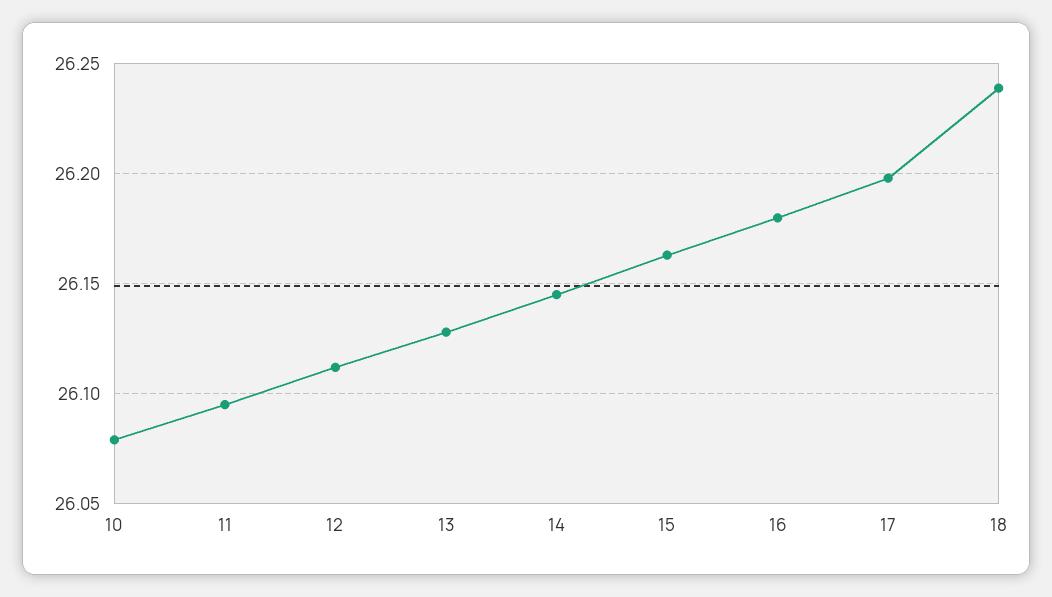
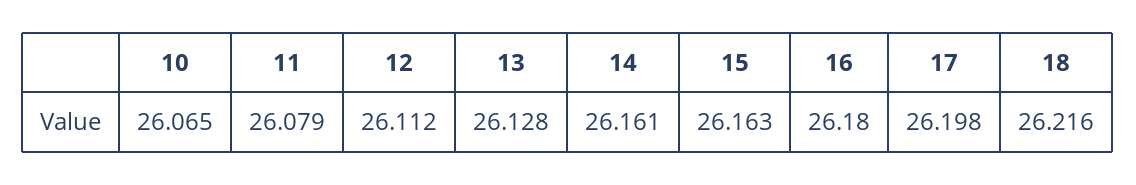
10: 26.08 -> 26.065
11: 26.095 -> 26.079
14: 26.145 -> 26.161
18: 26.24 -> 26.216

